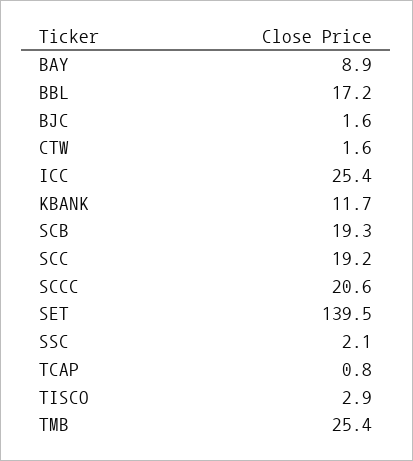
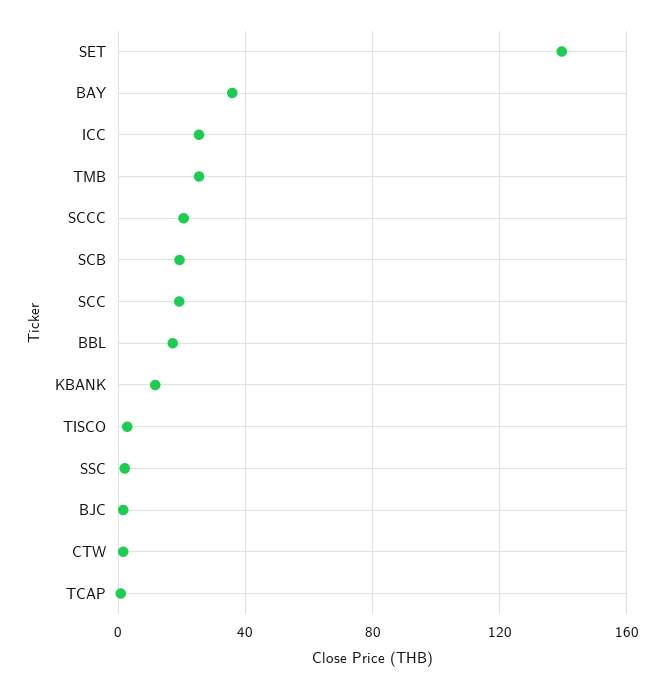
BAY: 8.9 -> 35

